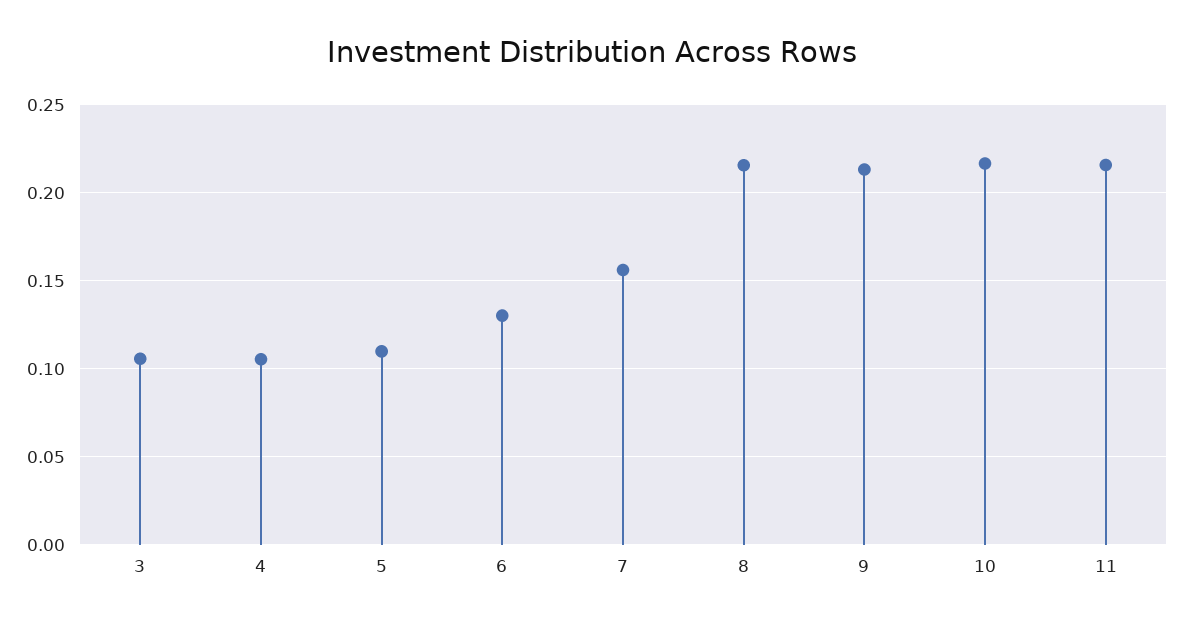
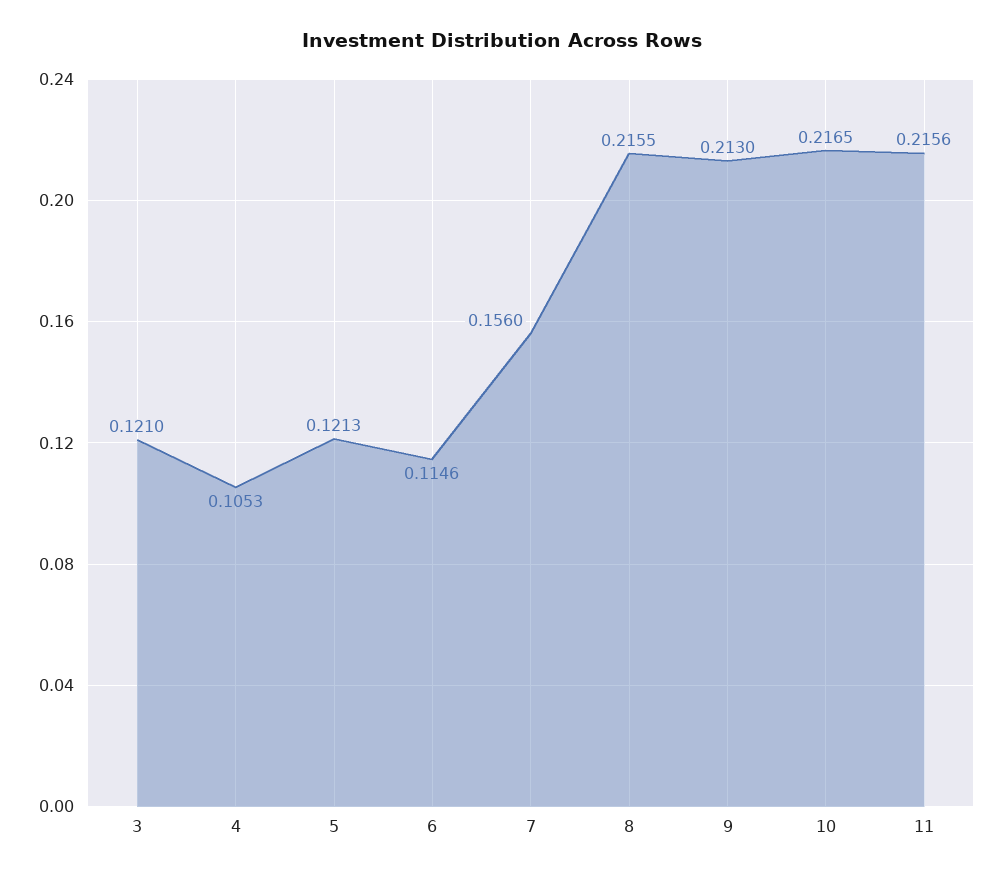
3: 0.105 -> 0.121
5: 0.11 -> 0.1213
6: 0.13 -> 0.1146

